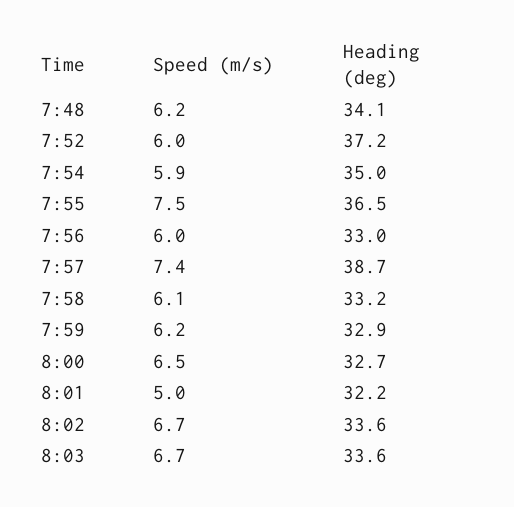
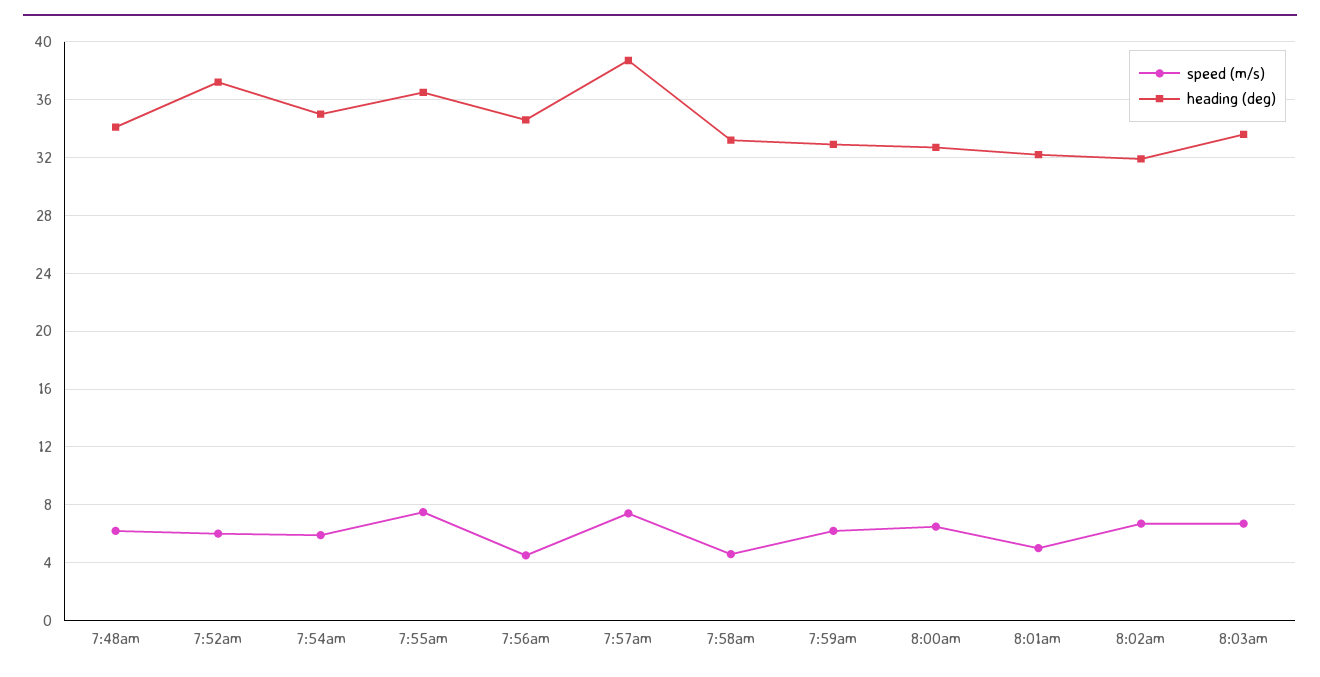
Speed (m/s), 7:56: 6 -> 4.5
Heading (deg), 7:56: 33 -> 34.5
Speed (m/s), 7:58: 6.1 -> 4.5
Heading (deg), 8:02: 33.6 -> 32

